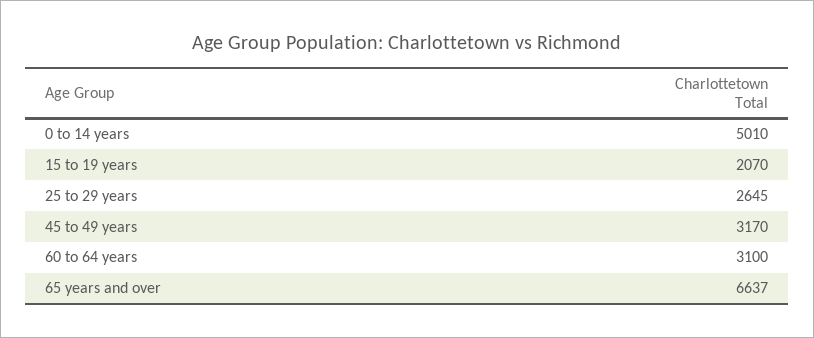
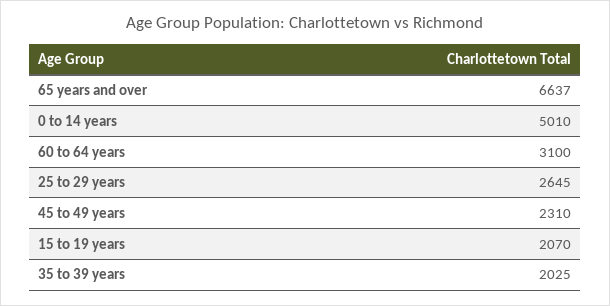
45 to 49 years: 3170 -> 2310
35 to 39 years: none -> 2025

